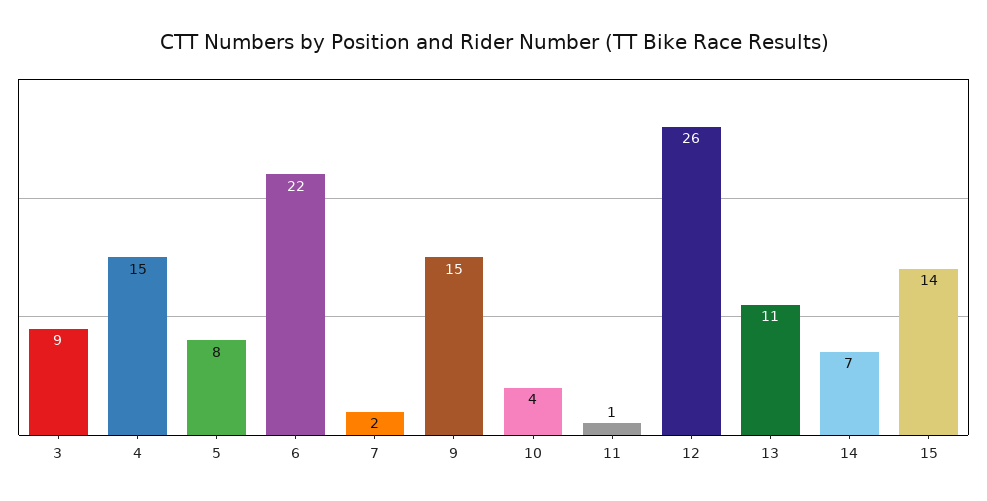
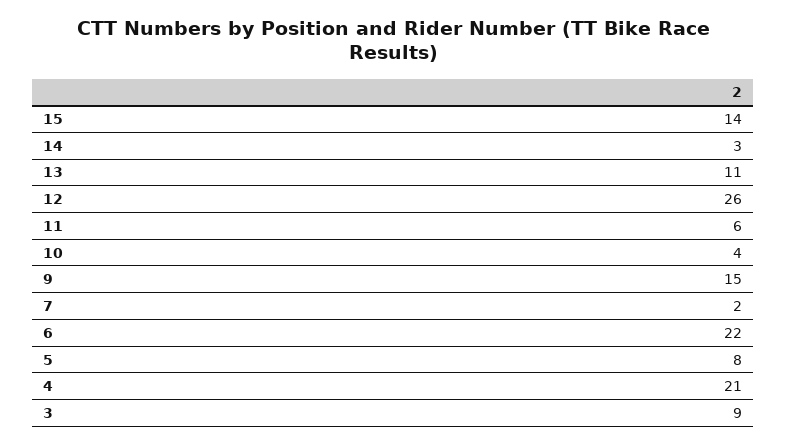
4: 15 -> 21
11: 1 -> 6
14: 7 -> 3

